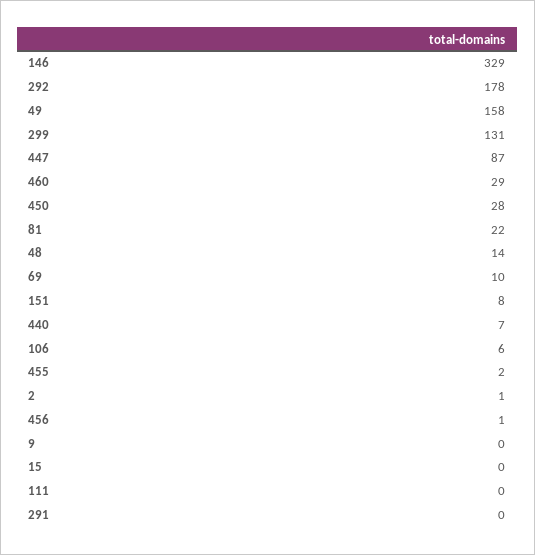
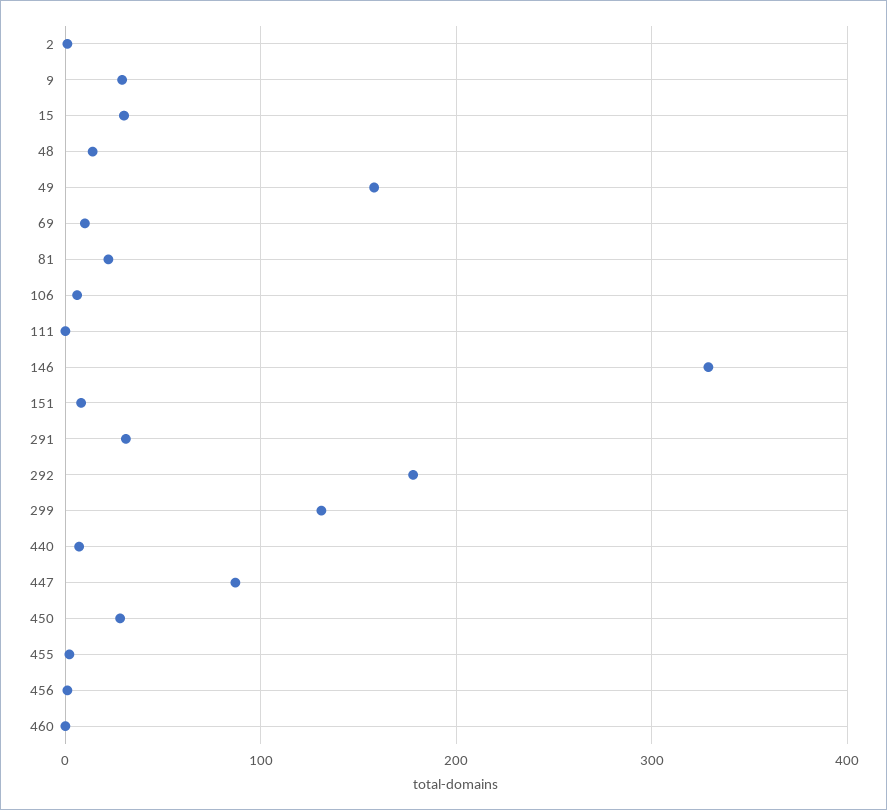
460: 29 -> 0
9: 0 -> 30
15: 0 -> 30
291: 0 -> 30

